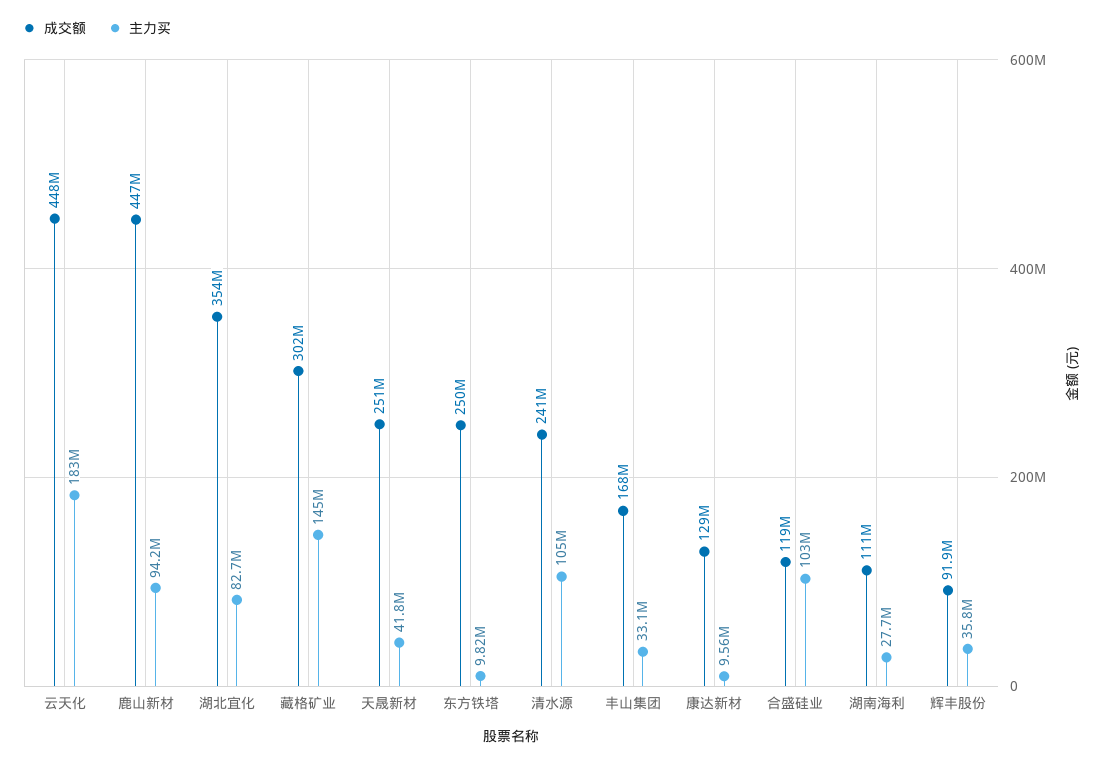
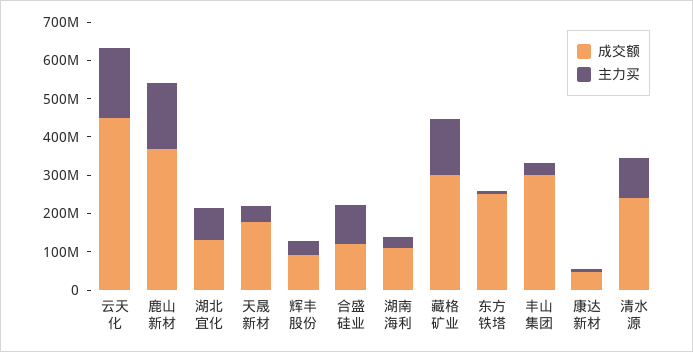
成交额, 鹿山新材: 447000000 -> 375000000
主力买, 鹿山新材: 94200000 -> 175000000
成交额, 湖北宜化: 354000000 -> 125000000
成交额, 天晟新材: 251000000 -> 175000000
成交额, 丰山集团: 168000000 -> 300000000
成交额, 康达新材: 129000000 -> 50000000

